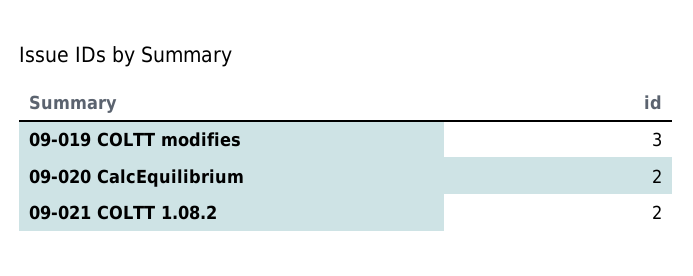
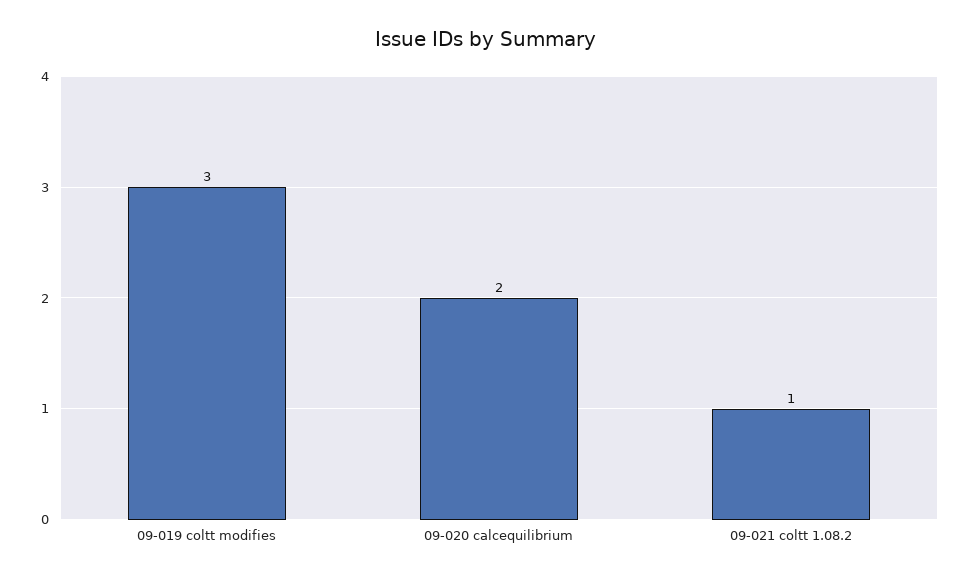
09-021 COLTT 1.08.2: 2 -> 1

